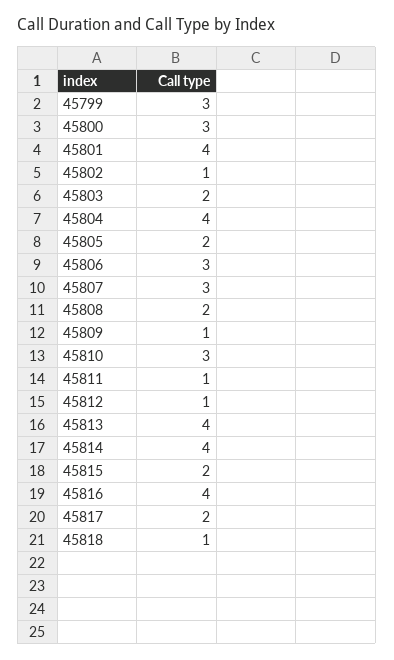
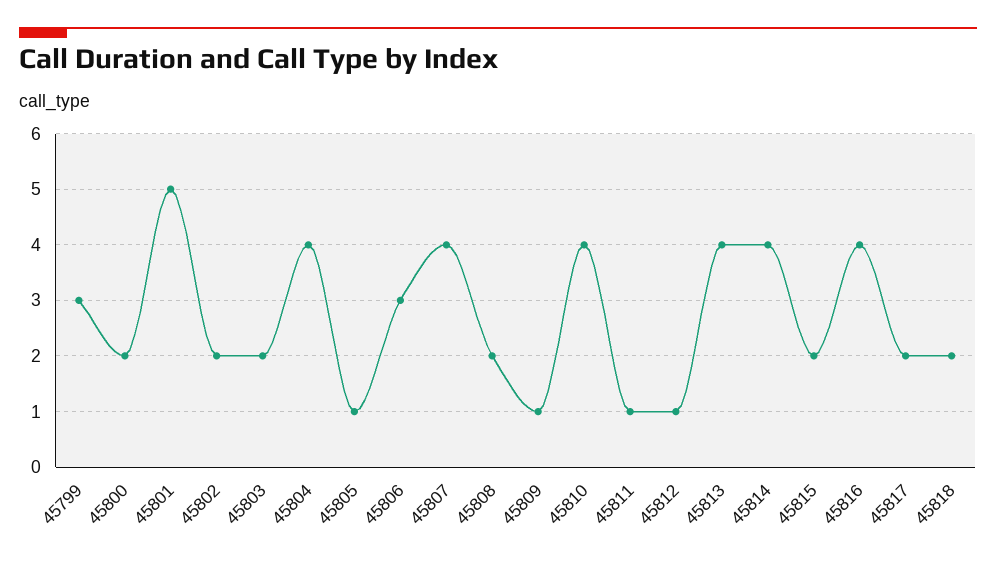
45800: 3 -> 2
45801: 4 -> 5
45802: 1 -> 2
45805: 2 -> 1
45807: 3 -> 4
45810: 3 -> 4
45818: 1 -> 2

